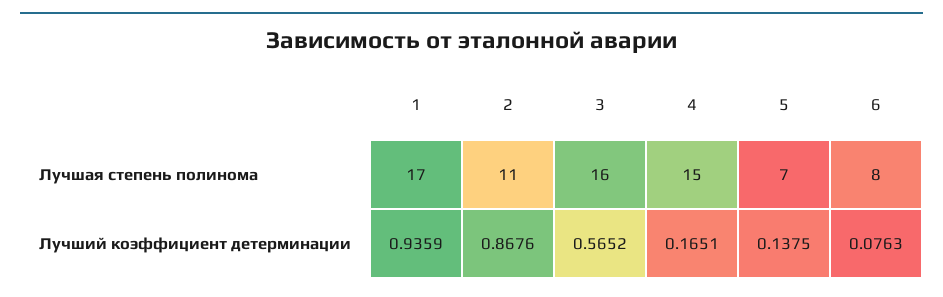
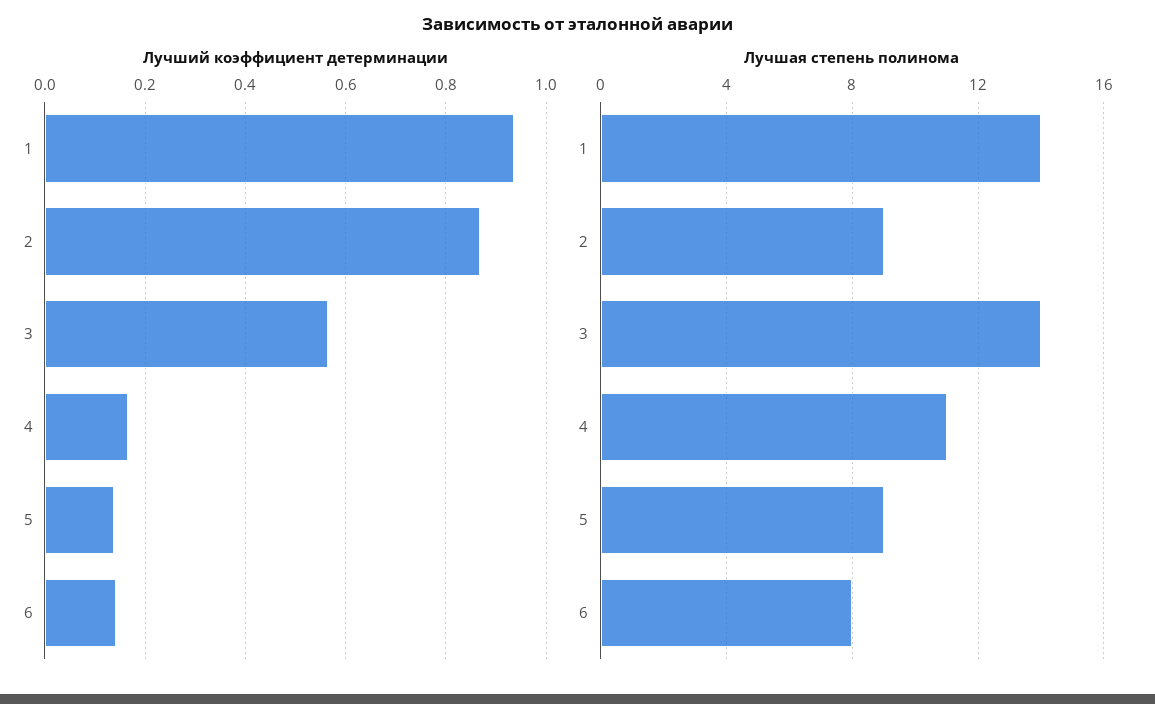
Лучшая степень полинома, 1: 17 -> 14
Лучшая степень полинома, 2: 11 -> 9
Лучшая степень полинома, 3: 16 -> 14
Лучшая степень полинома, 4: 15 -> 11
Лучшая степень полинома, 5: 7 -> 9
Лучший коэффициент детерминации, 6: 0.0763 -> 0.14

